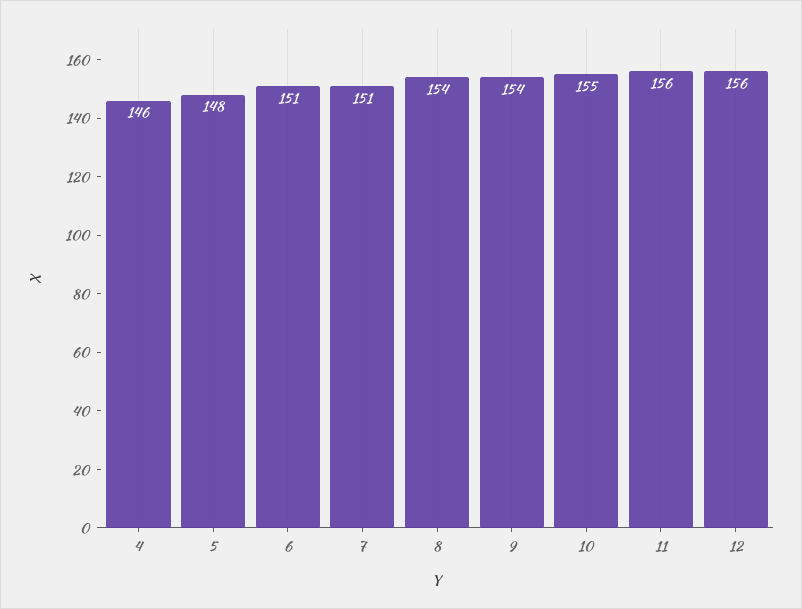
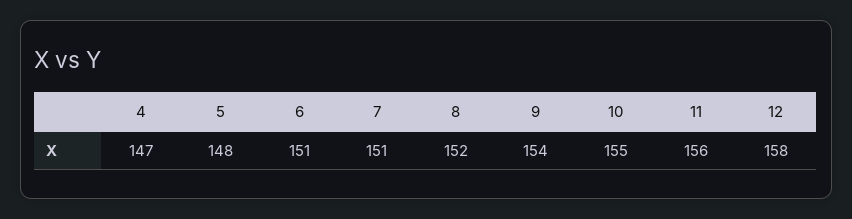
4: 146 -> 147
8: 154 -> 152
12: 156 -> 158

